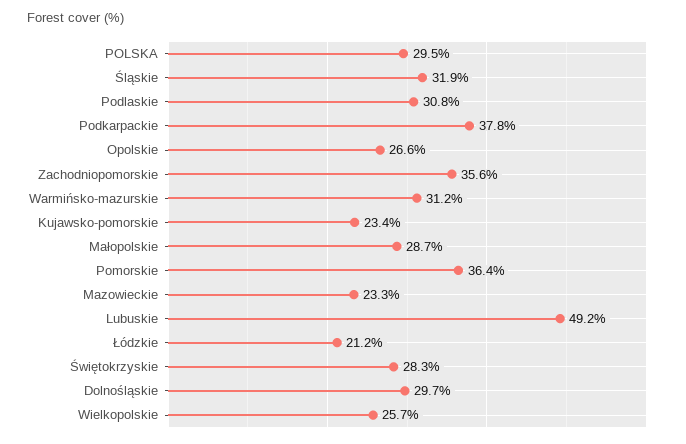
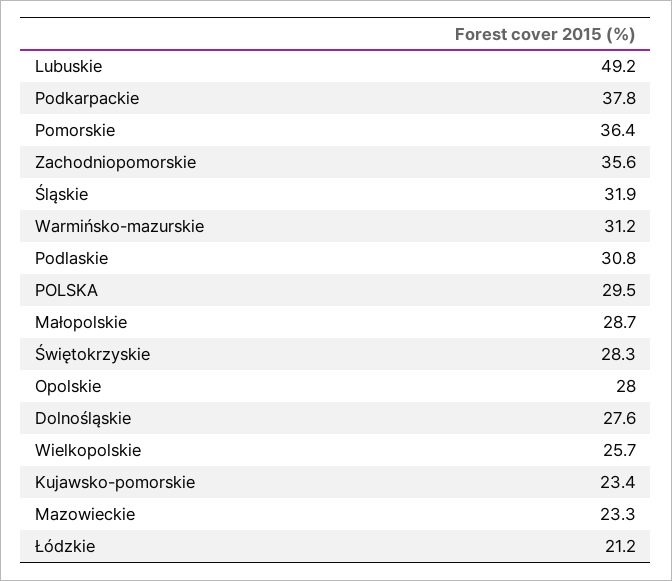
Opolskie: 26.6 -> 28
Dolnośląskie: 29.7 -> 27.6

